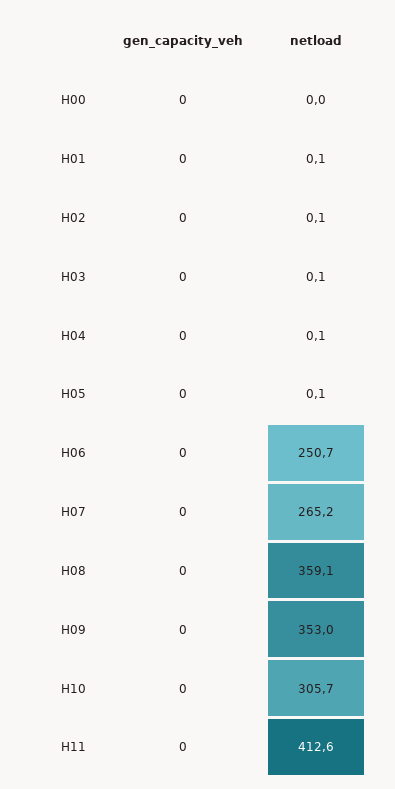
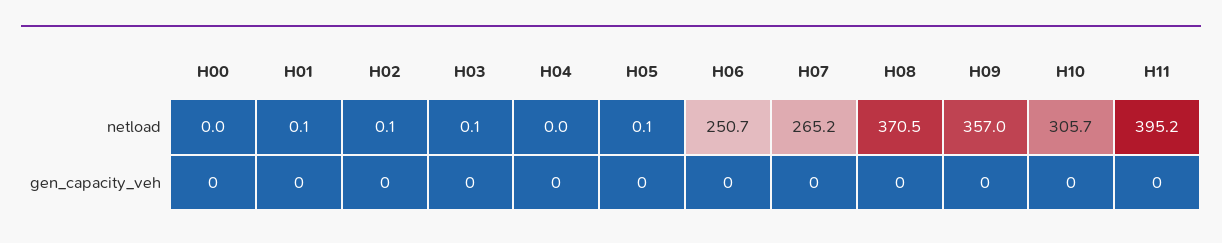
netload, H04: 0.1 -> 0
netload, H08: 359.1 -> 370.5
netload, H09: 353 -> 357
netload, H11: 412.6 -> 395.2

